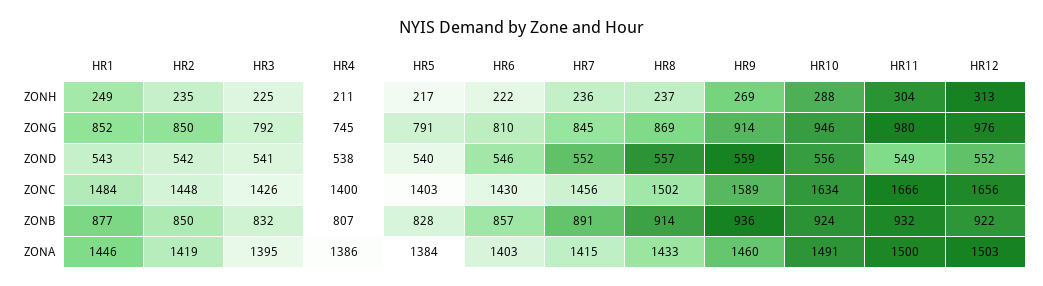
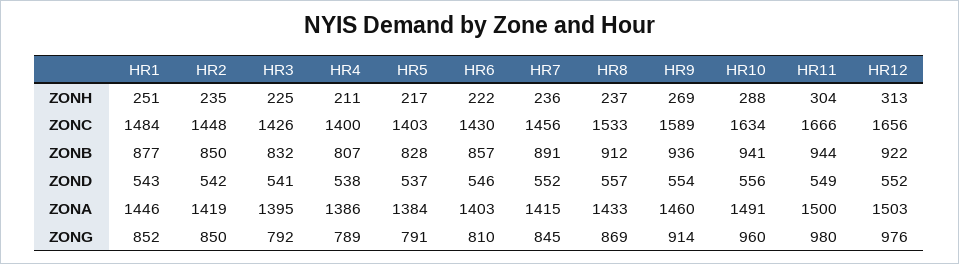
HR1, ZONH: 249 -> 251
HR4, ZONG: 745 -> 789
HR10, ZONG: 946 -> 960
HR5, ZOND: 540 -> 537
HR9, ZOND: 559 -> 554
HR8, ZONC: 1502 -> 1533
HR8, ZONB: 914 -> 912
HR10, ZONB: 924 -> 941
HR11, ZONB: 932 -> 944

